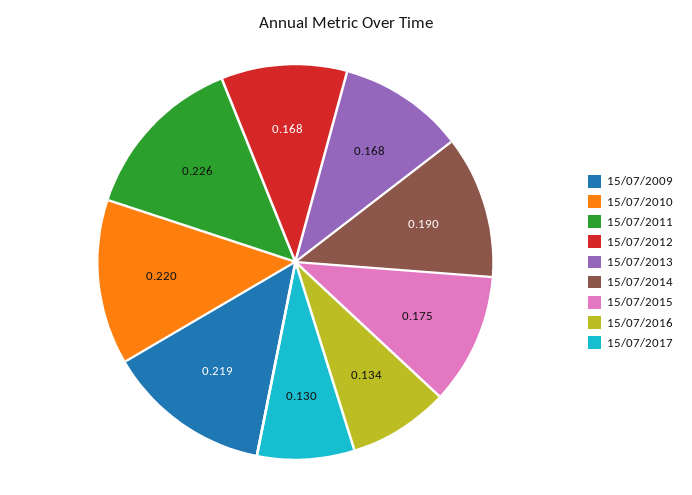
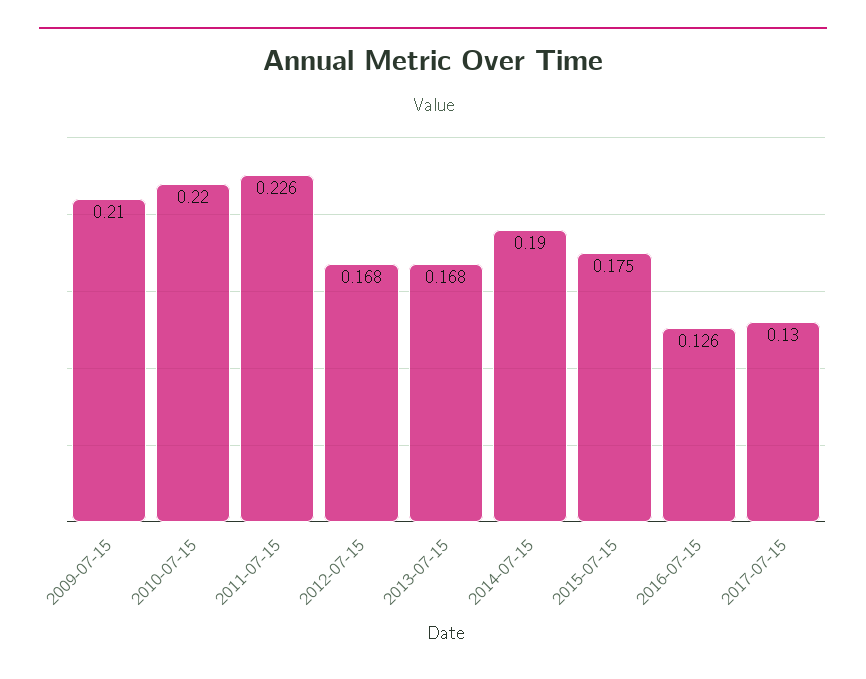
15/07/2009: 0.219 -> 0.21
15/07/2016: 0.134 -> 0.126

